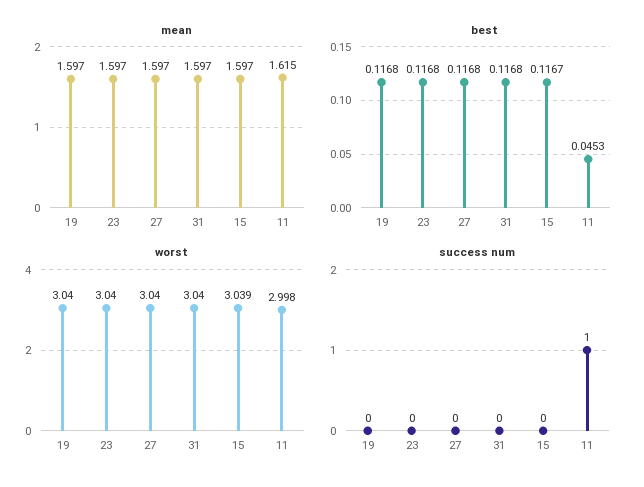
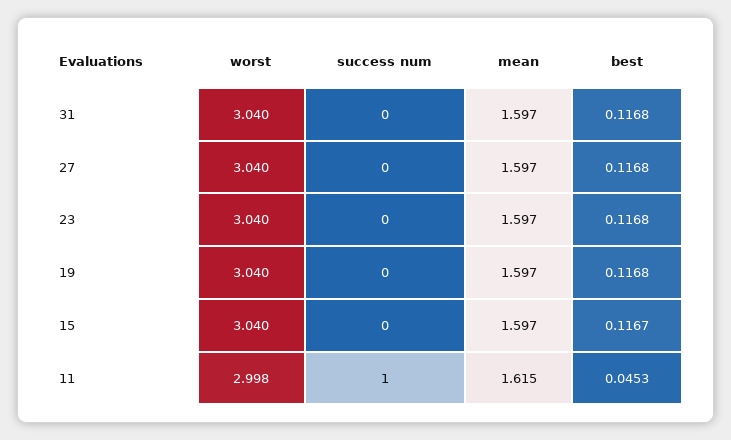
worst, 15: 3.039 -> 3.04

